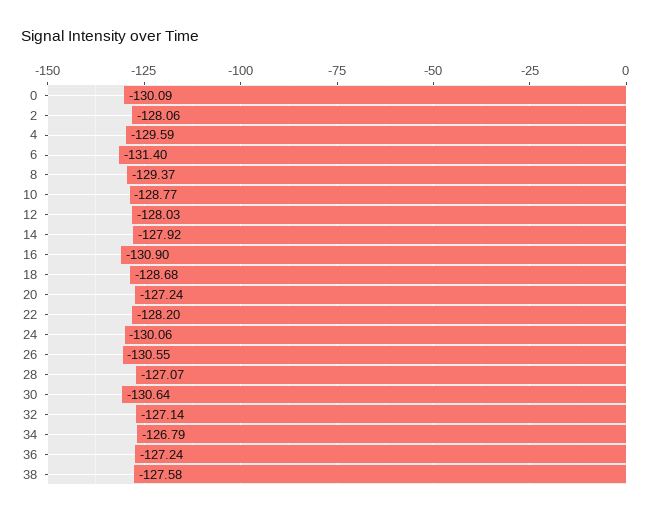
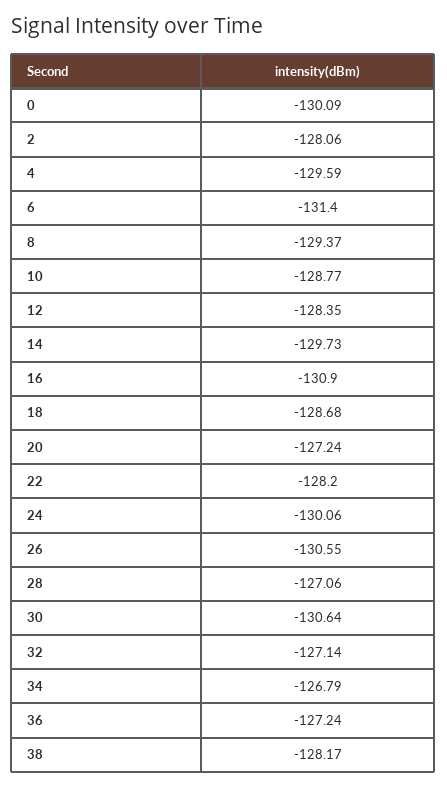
12: -128.03 -> -128.35
14: -127.92 -> -129.73
28: -127.07 -> -127.06
38: -127.58 -> -128.17

